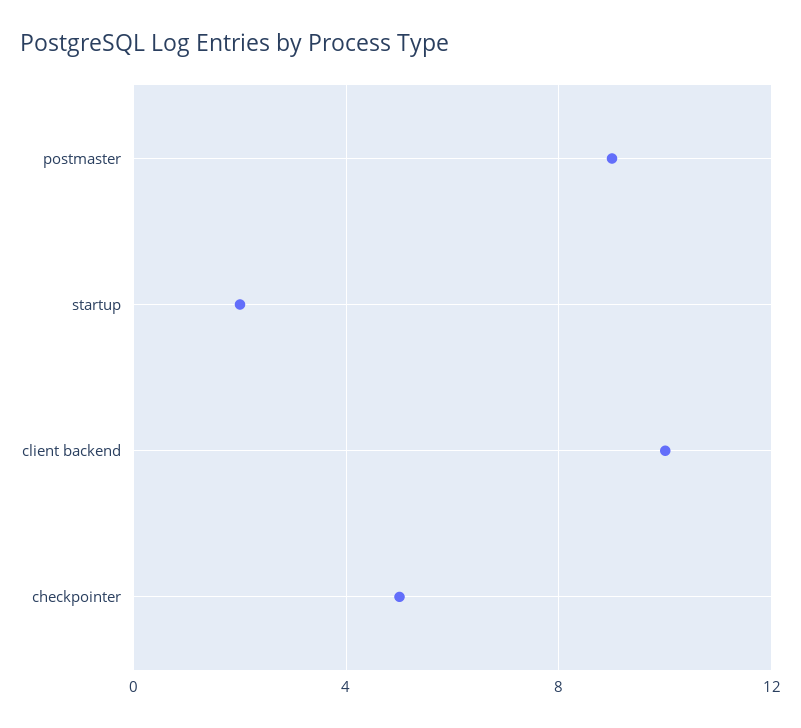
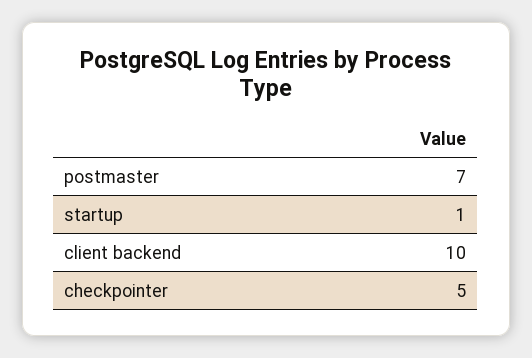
postmaster: 9 -> 7
startup: 2 -> 1

